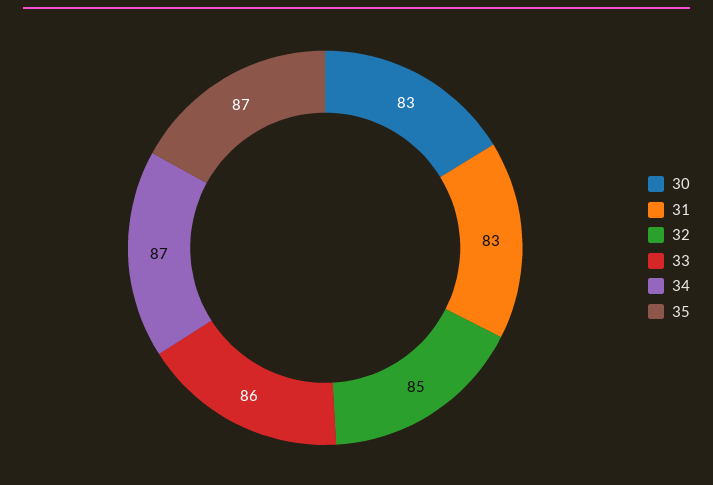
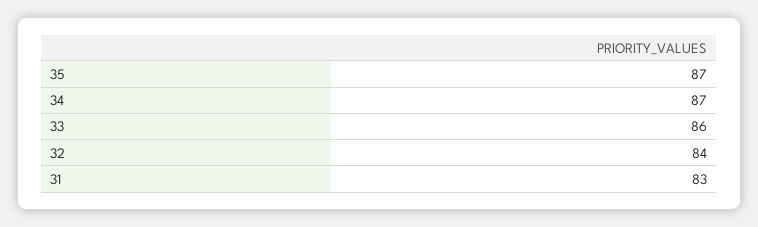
30: 83 -> none
32: 85 -> 84

